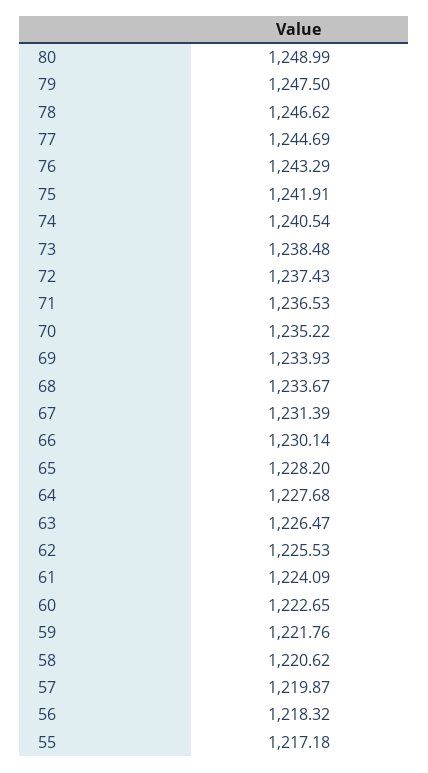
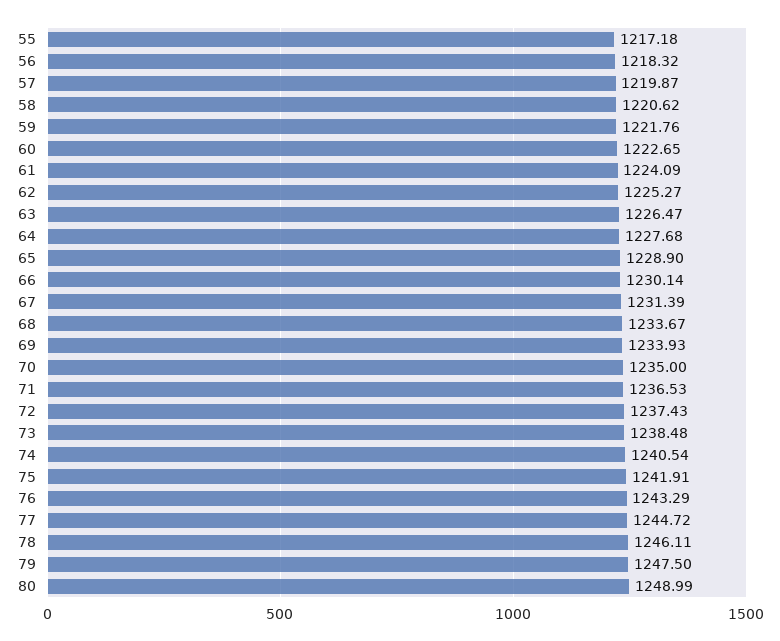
78: 1246.62 -> 1246.11
77: 1244.69 -> 1244.72
70: 1235.22 -> 1235
65: 1228.2 -> 1228.9
62: 1225.53 -> 1225.27

